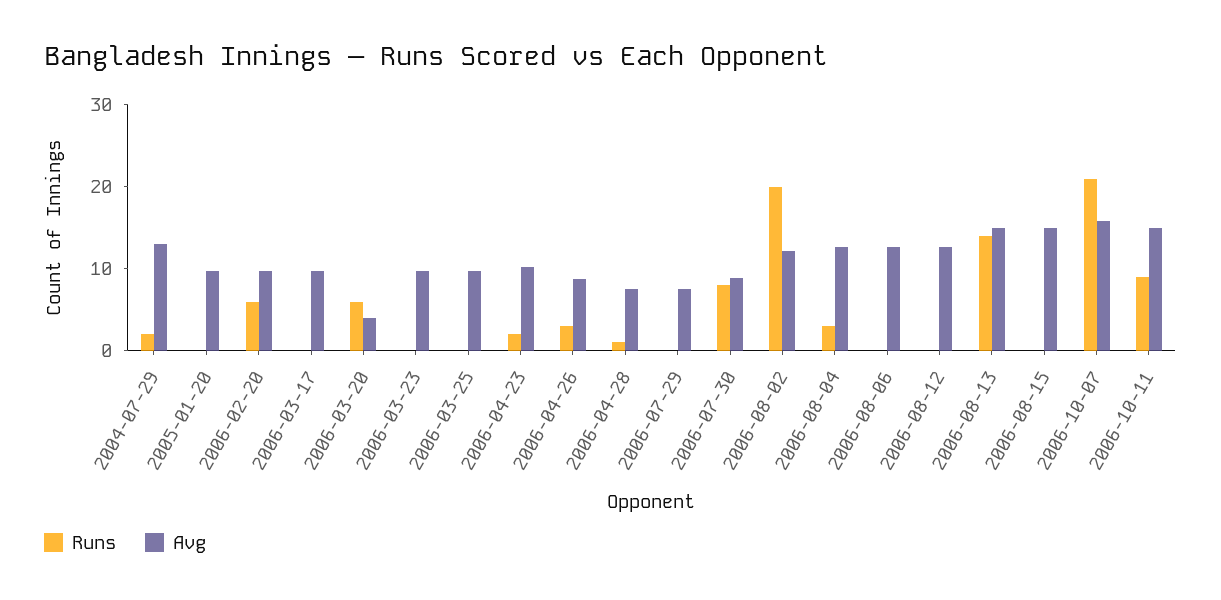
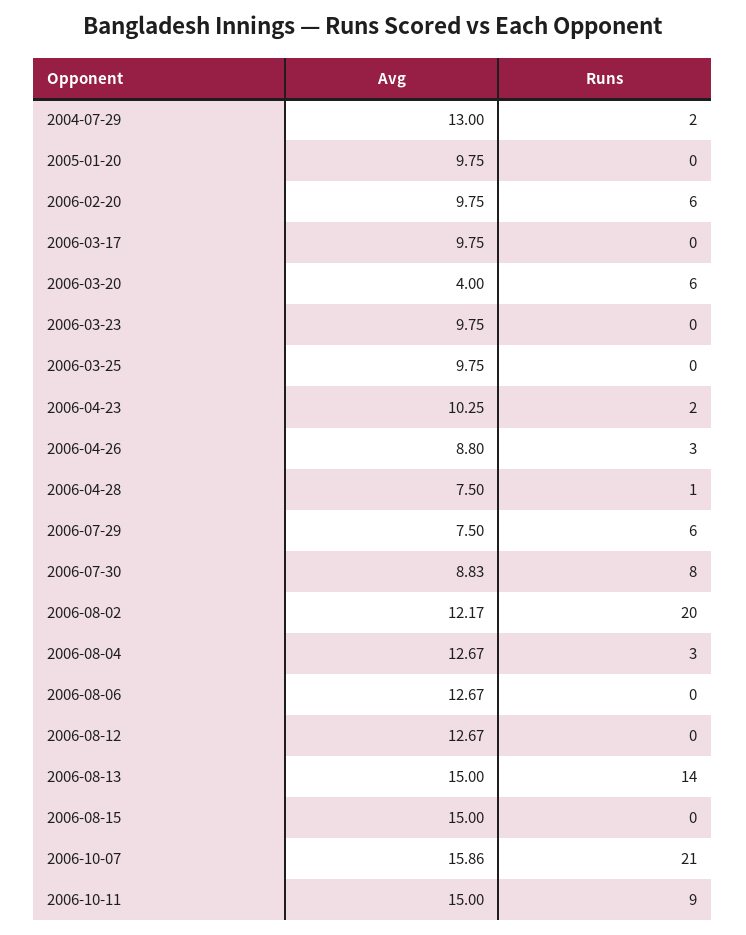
Runs, 2006-07-29: 0 -> 6

